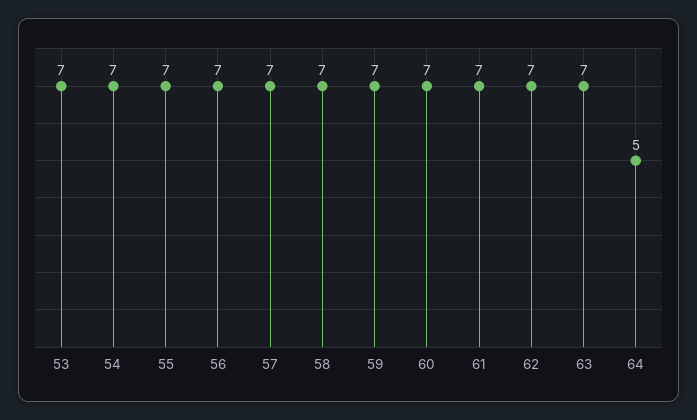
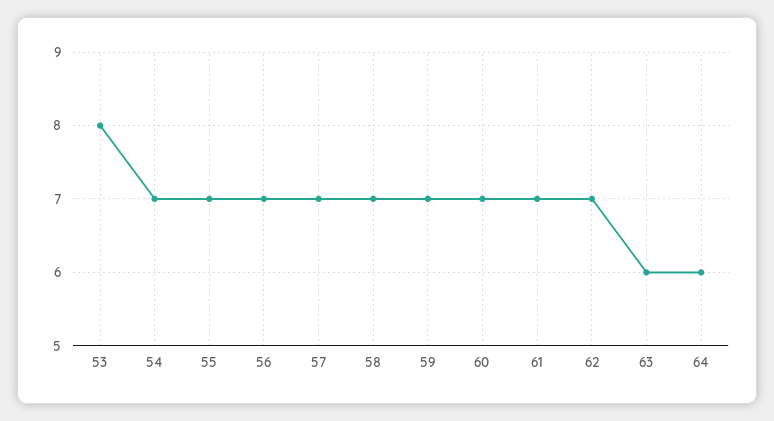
53: 7 -> 8
63: 7 -> 6
64: 5 -> 6

